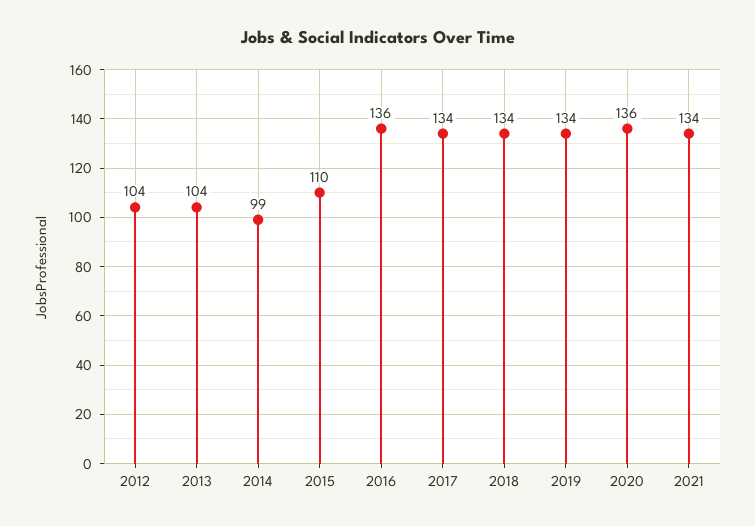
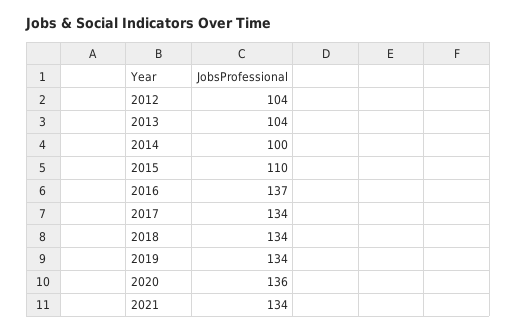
2014: 99 -> 100
2016: 136 -> 137

